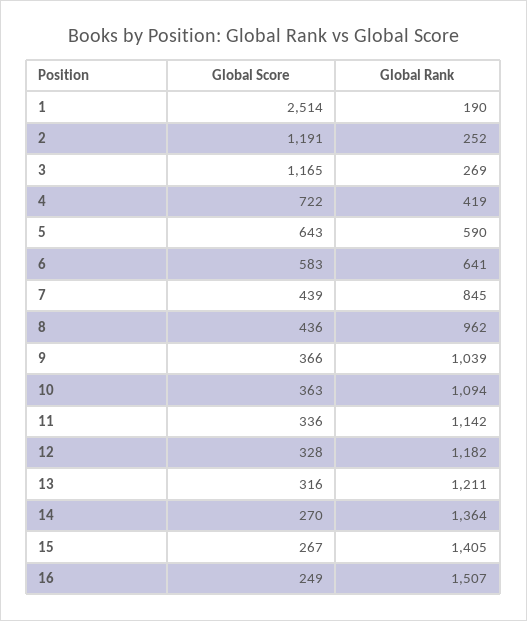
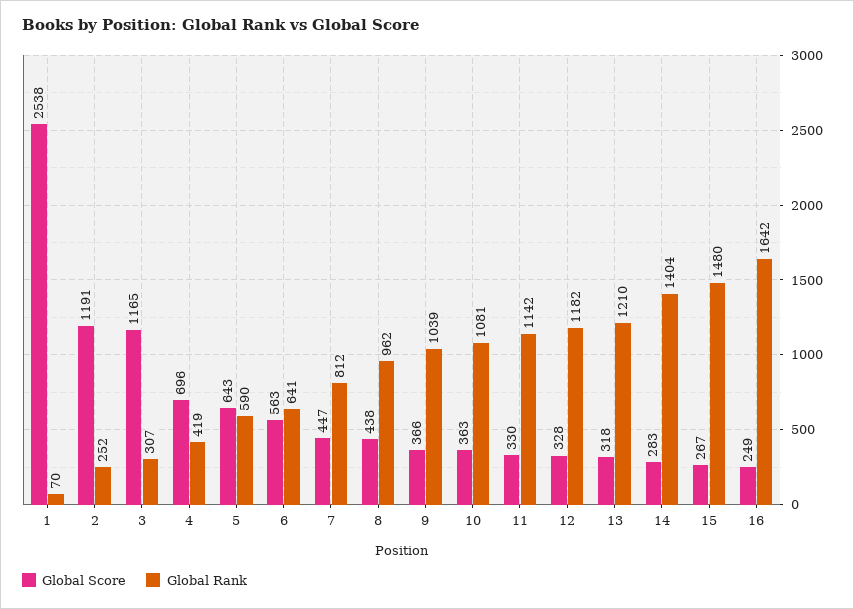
Global Score, 1: 2514 -> 2538
Global Rank, 1: 190 -> 70
Global Rank, 3: 269 -> 307
Global Score, 4: 722 -> 696
Global Score, 6: 583 -> 563
Global Score, 7: 439 -> 447
Global Rank, 7: 845 -> 812
Global Score, 8: 436 -> 438
Global Rank, 10: 1094 -> 1081
Global Score, 11: 336 -> 330
Global Score, 13: 316 -> 318
Global Rank, 13: 1211 -> 1210
Global Score, 14: 270 -> 283
Global Rank, 14: 1364 -> 1404
Global Rank, 15: 1405 -> 1480
Global Rank, 16: 1507 -> 1642

